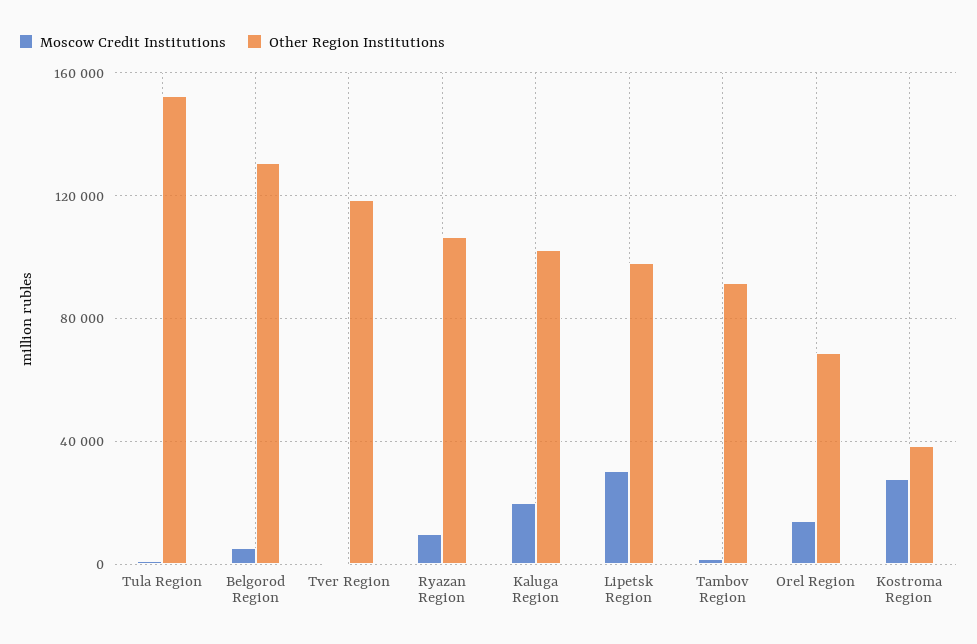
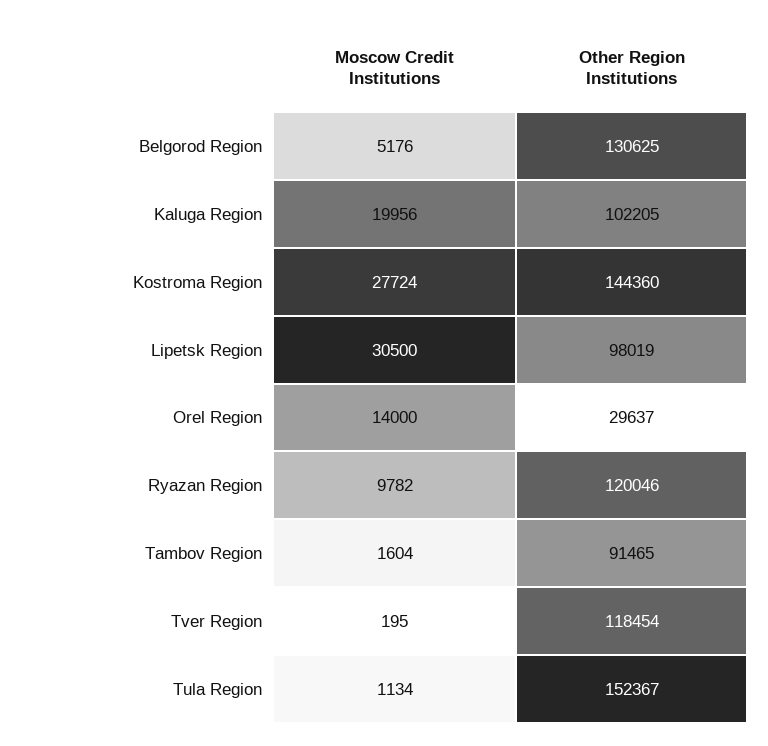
Other Region Institutions, Ryazan Region: 105000 -> 120046
Other Region Institutions, Orel Region: 70000 -> 29637
Other Region Institutions, Kostroma Region: 40000 -> 144360

